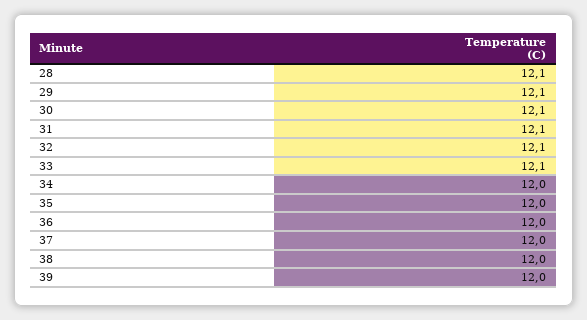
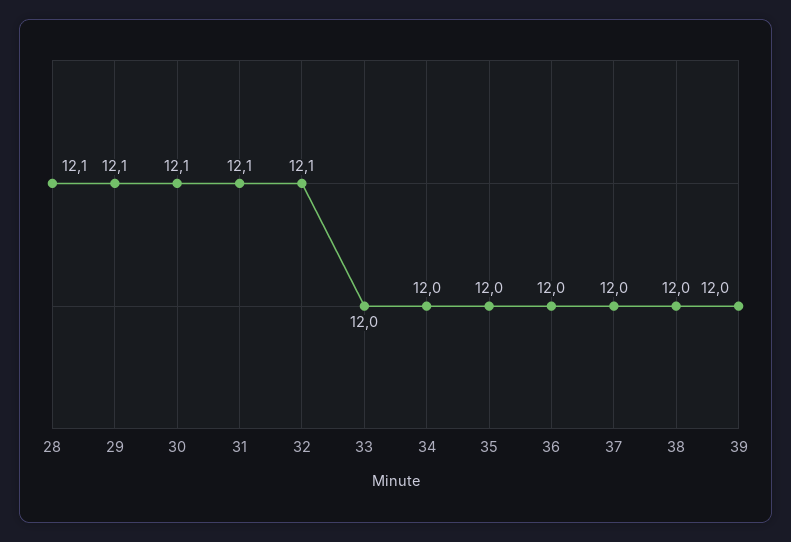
33: 12.1 -> 12

